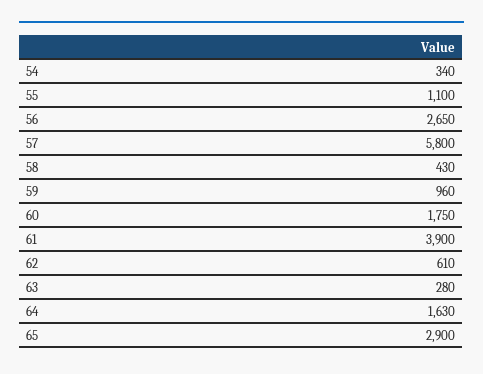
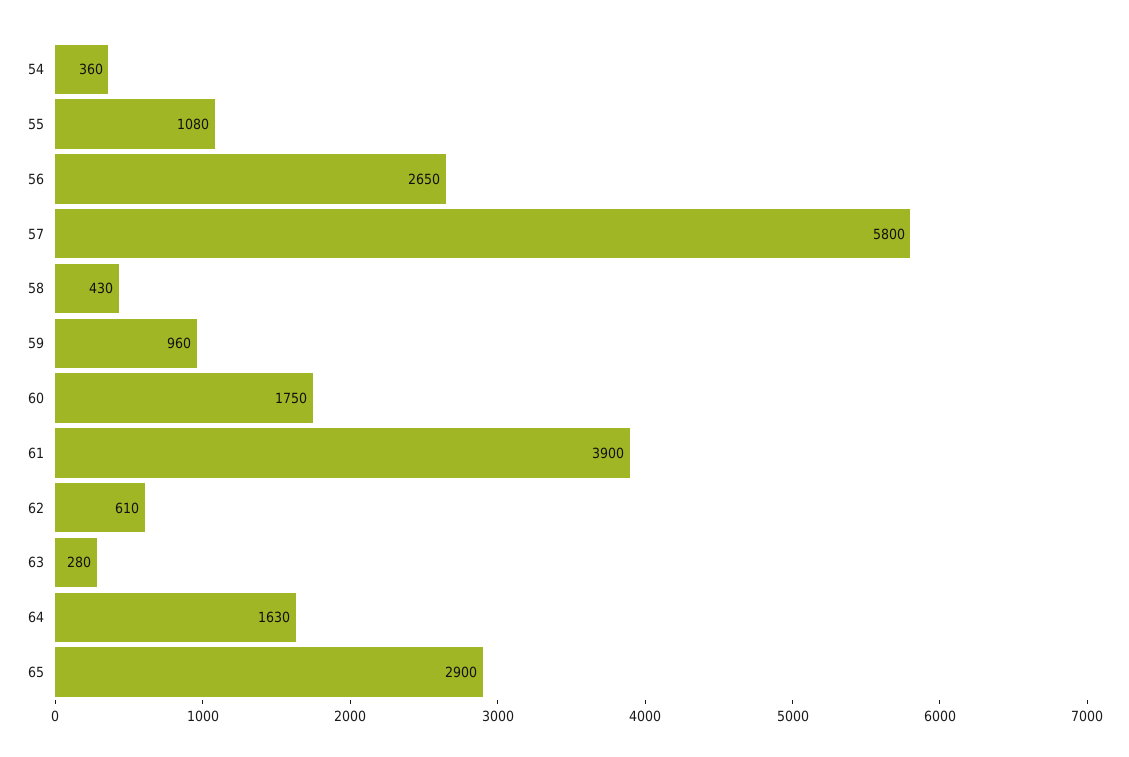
54: 340 -> 360
55: 1100 -> 1080

